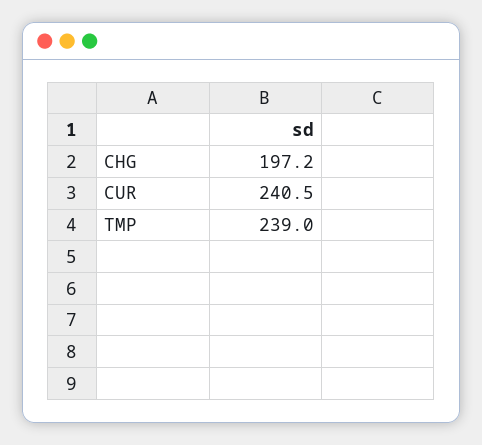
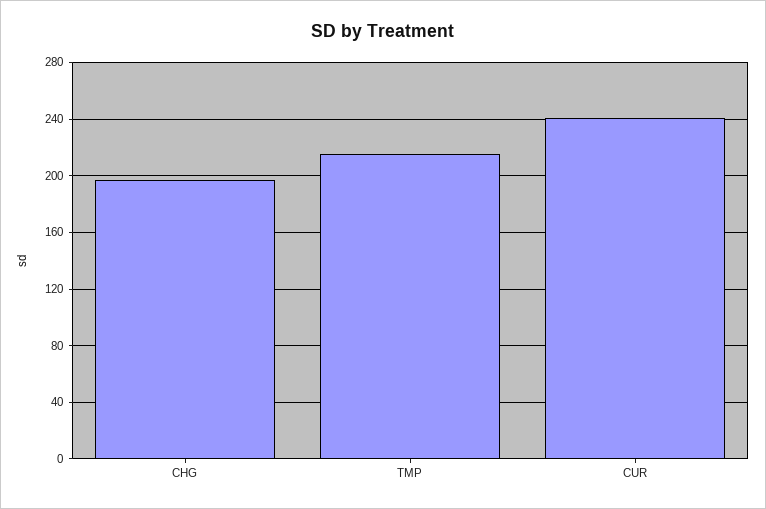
TMP: 239 -> 215

